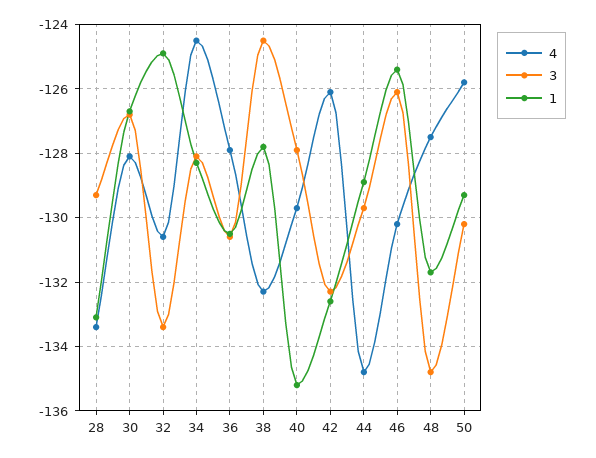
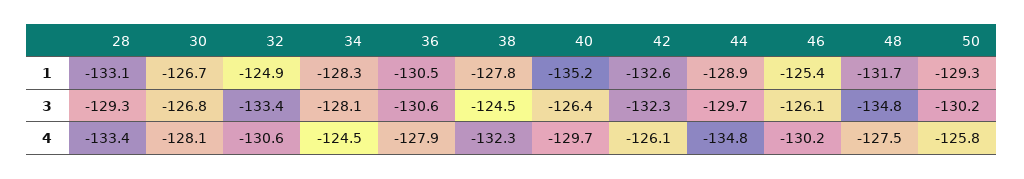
3, 40: -128 -> -126.4

